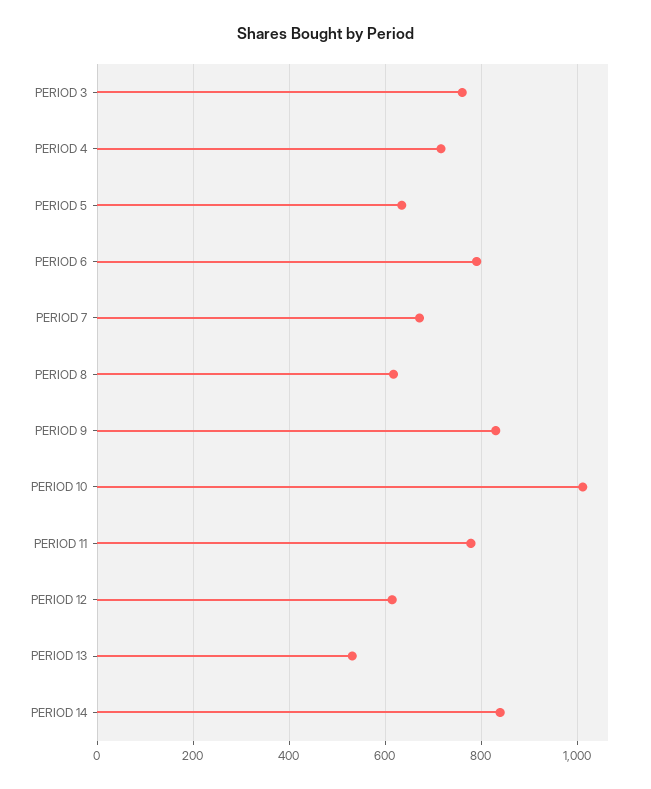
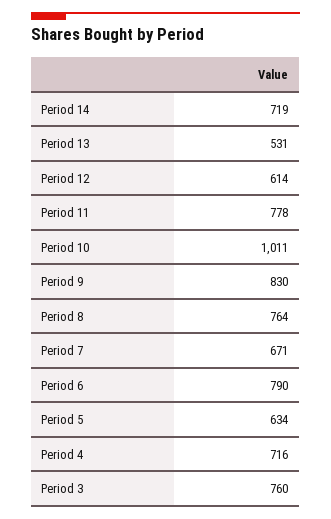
PERIOD 8: 620 -> 764
PERIOD 14: 840 -> 719

